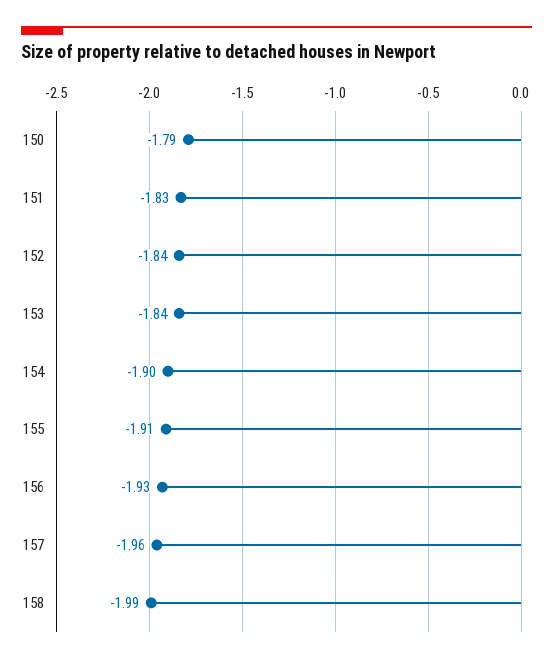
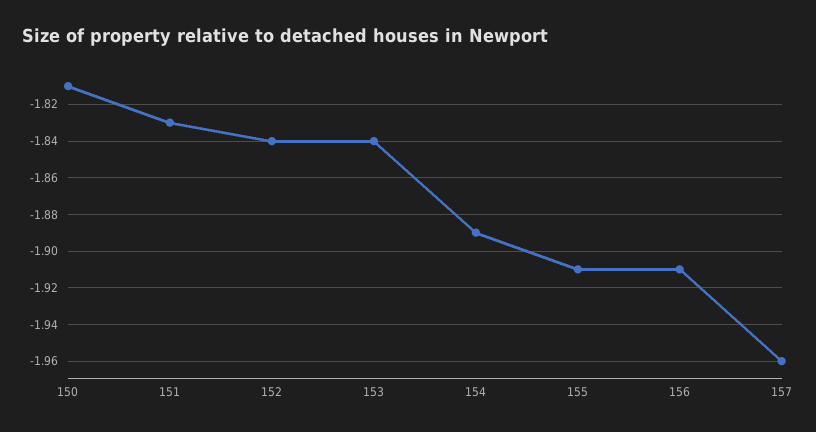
150: -1.79 -> -1.81
154: -1.9 -> -1.89
156: -1.93 -> -1.91
158: -1.99 -> none

